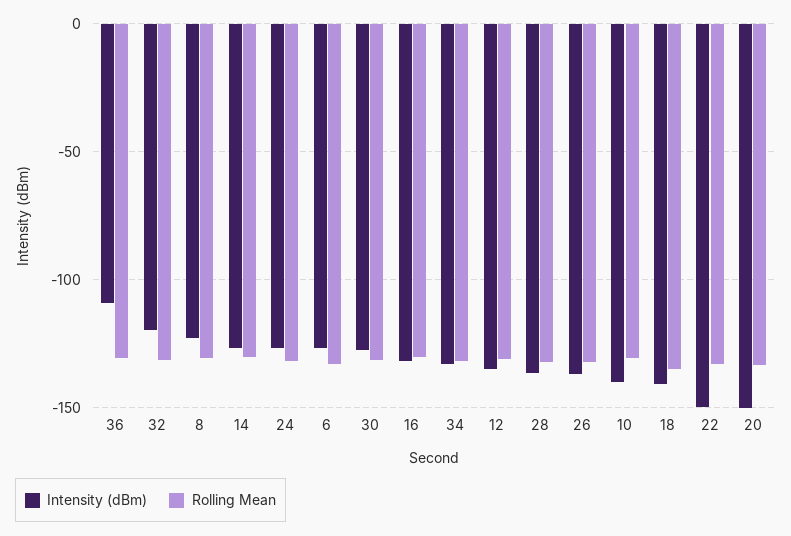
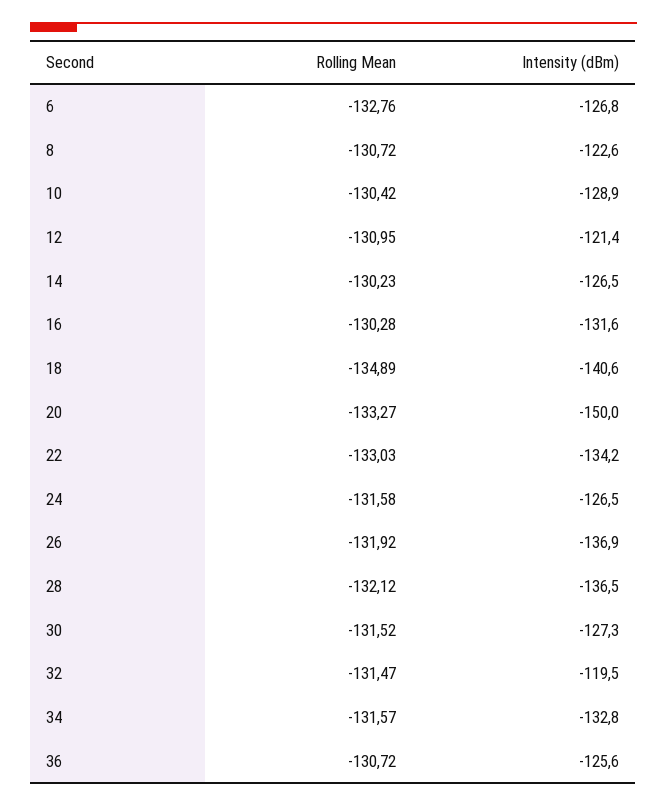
Intensity (dBm), 36: -110 -> -125.6
Intensity (dBm), 12: -135 -> -121.4
Intensity (dBm), 10: -140 -> -128.9
Intensity (dBm), 22: -150 -> -134.2

